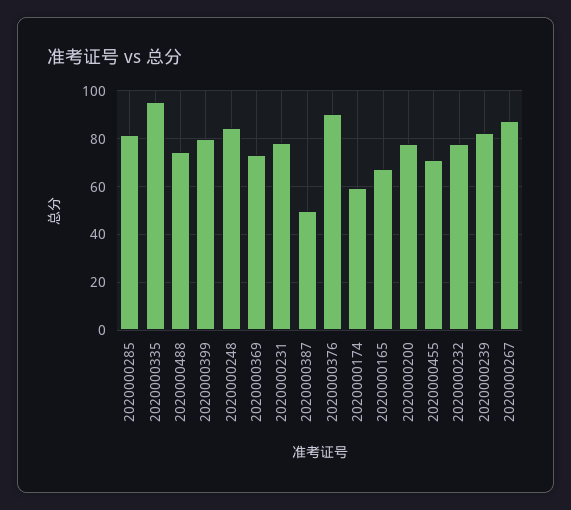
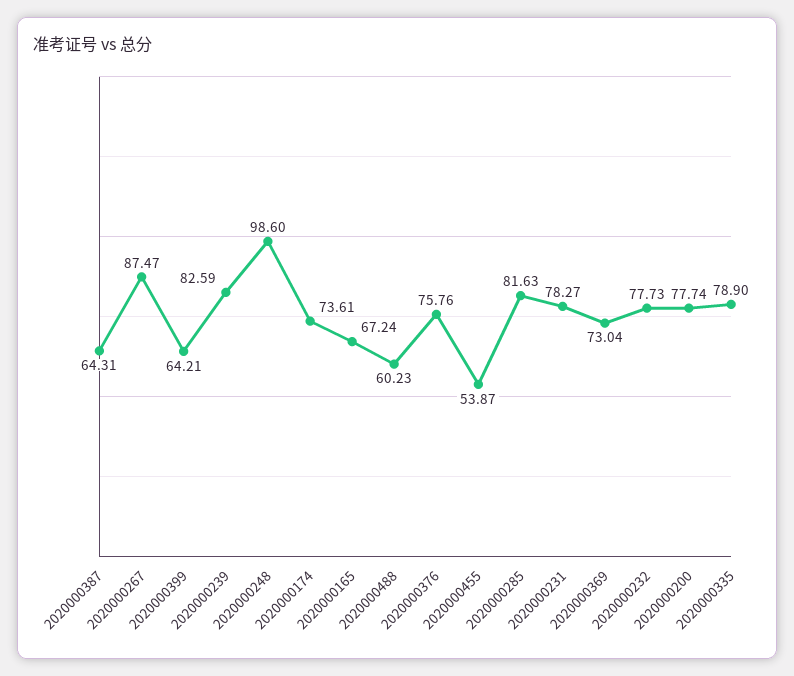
2020000335: 95 -> 78.9
2020000488: 75 -> 60.23
2020000399: 80 -> 64.21
2020000248: 85 -> 98.6
2020000387: 50 -> 64.31
2020000376: 90 -> 75.76
2020000174: 60 -> 73.61
2020000455: 70 -> 53.87

